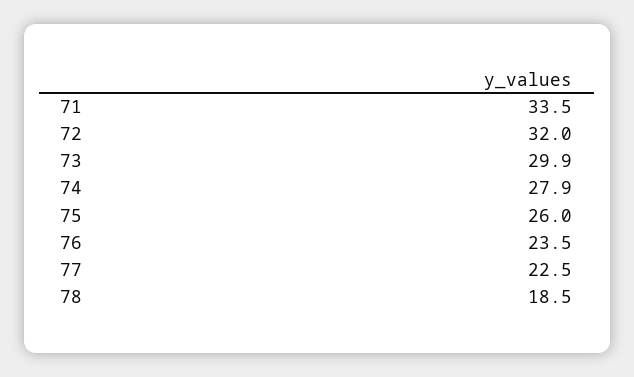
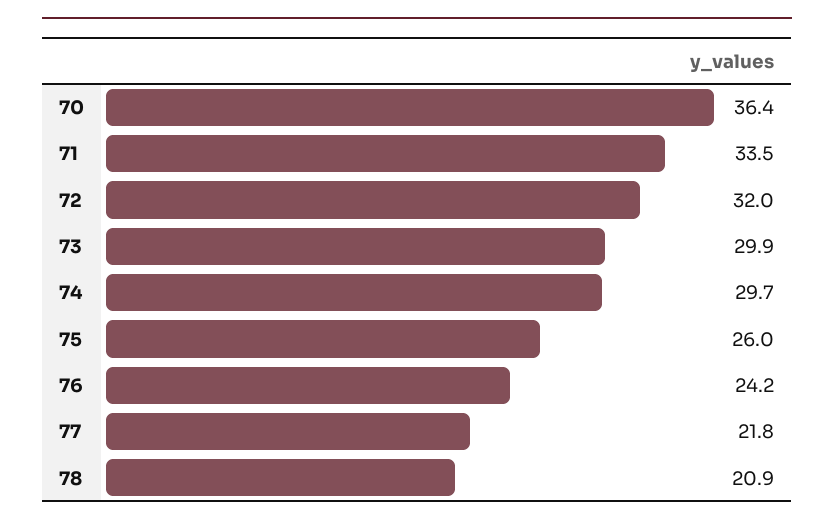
74: 27.9 -> 29.7
76: 23.5 -> 24.2
77: 22.5 -> 21.8
78: 18.5 -> 20.9
70: none -> 36.4

